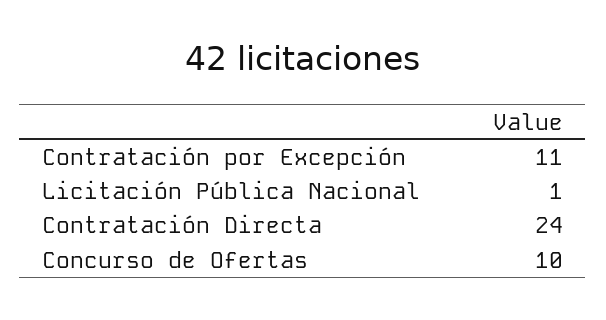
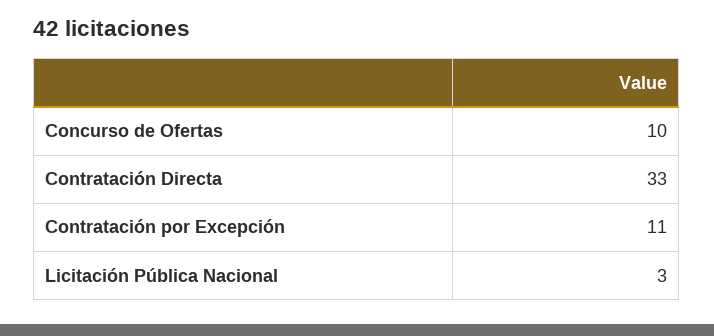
Licitación Pública Nacional: 1 -> 3
Contratación Directa: 24 -> 33

